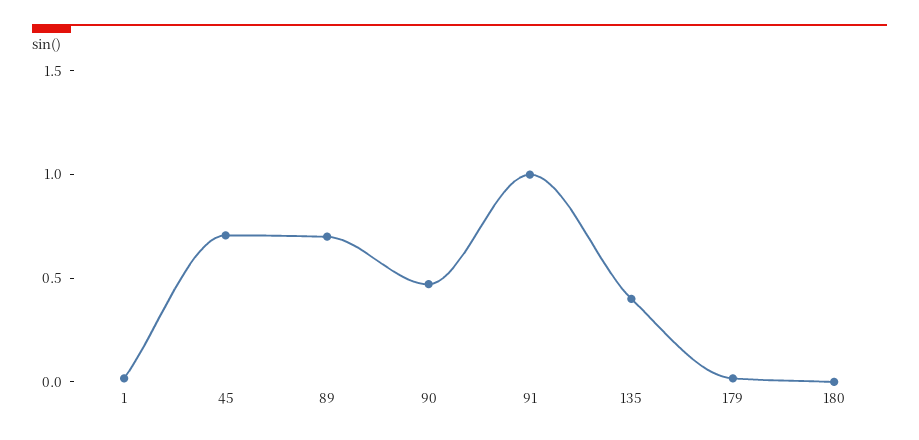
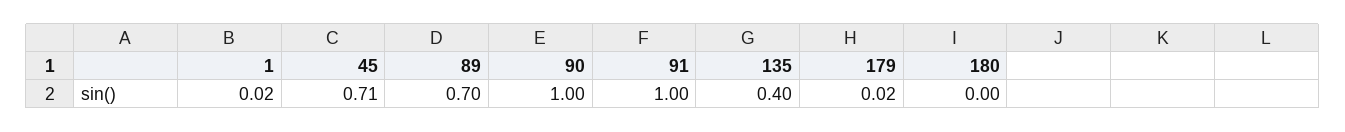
90: 0.5 -> 1

